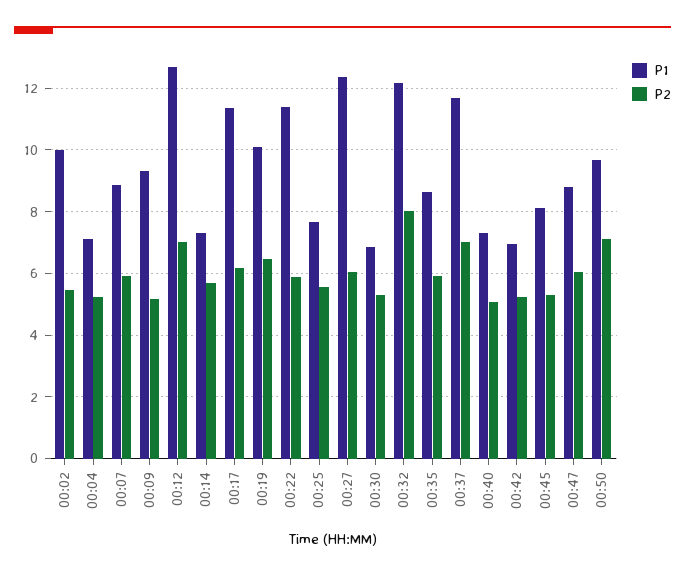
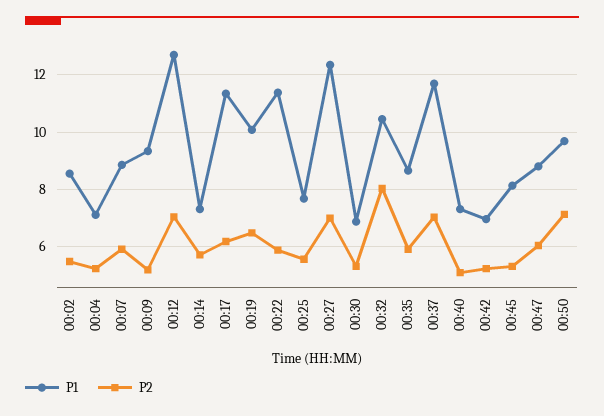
P1, 00:02: 10 -> 8.5
P2, 00:27: 6 -> 7
P1, 00:32: 12.2 -> 10.5

